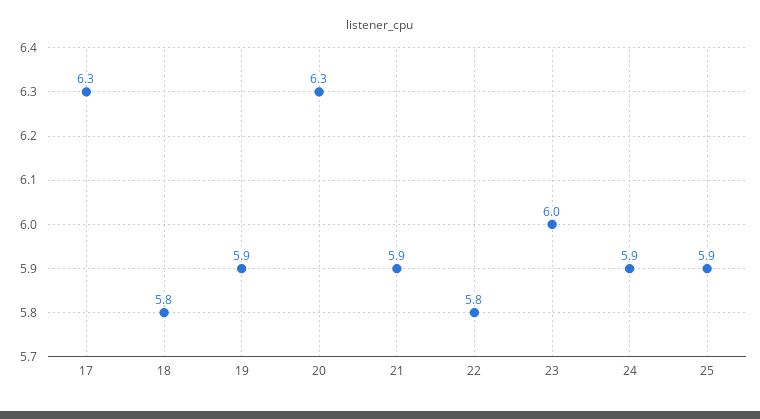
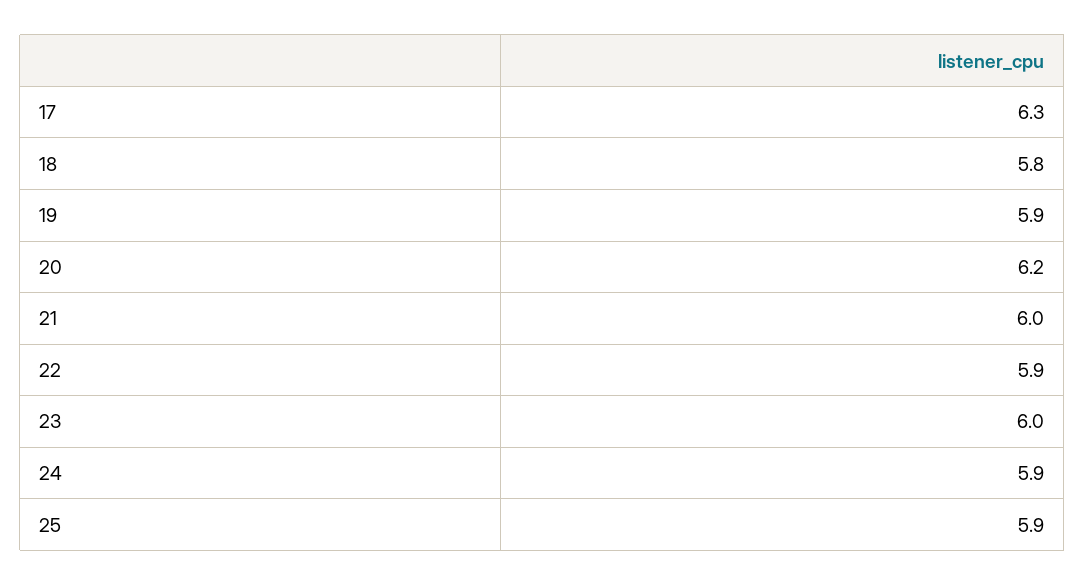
20: 6.3 -> 6.2
21: 5.9 -> 6
22: 5.8 -> 5.9

